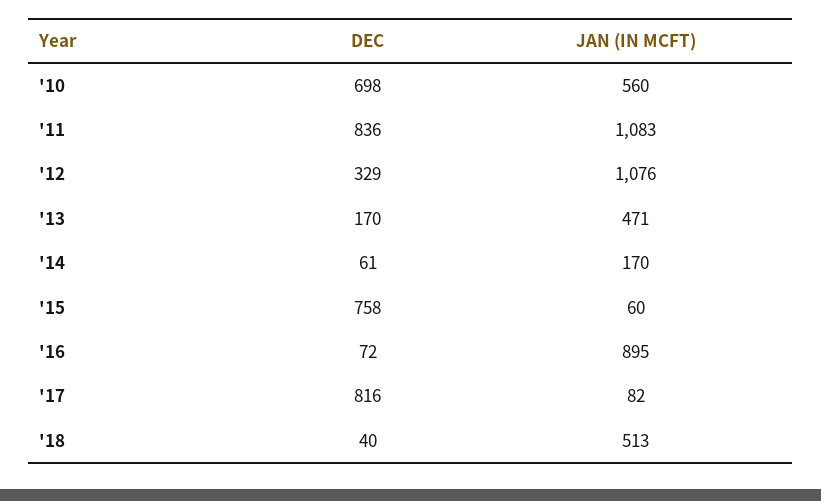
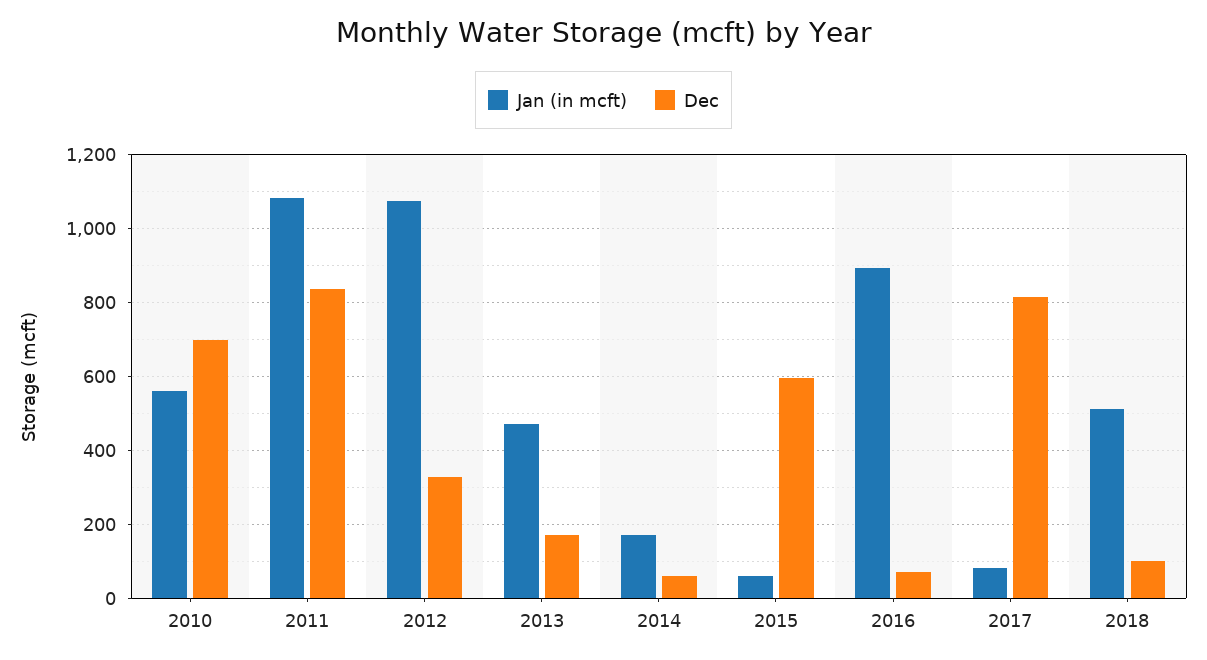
DEC, '15: 758 -> 600
DEC, '18: 40 -> 100

